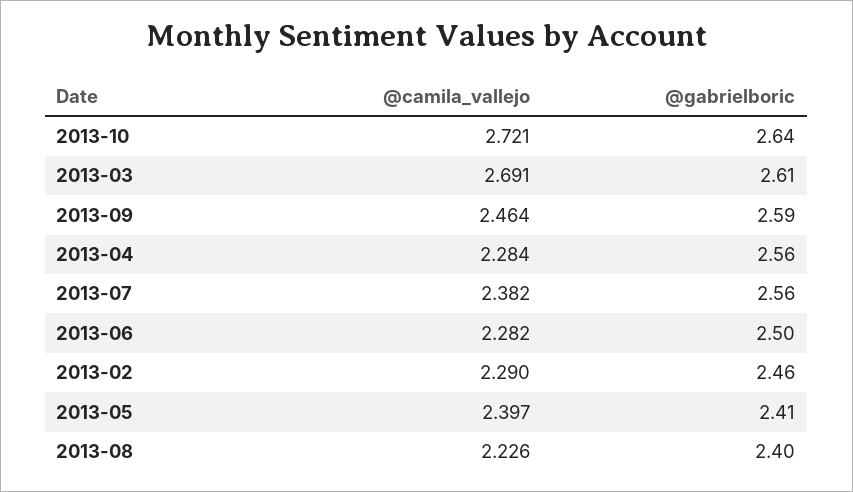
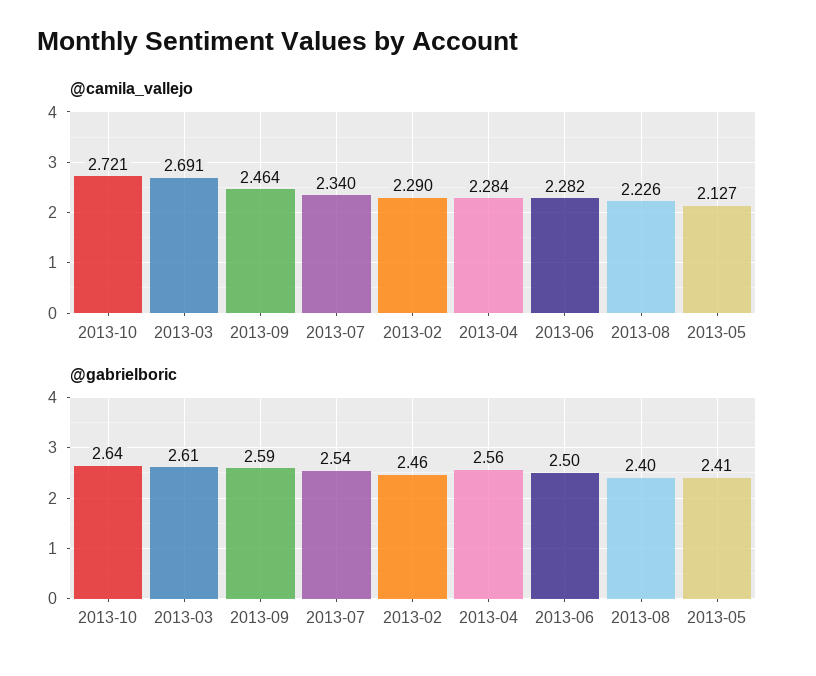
@camila_vallejo, 2013-07: 2.382 -> 2.34
@gabrielboric, 2013-07: 2.56 -> 2.54
@camila_vallejo, 2013-05: 2.397 -> 2.127

